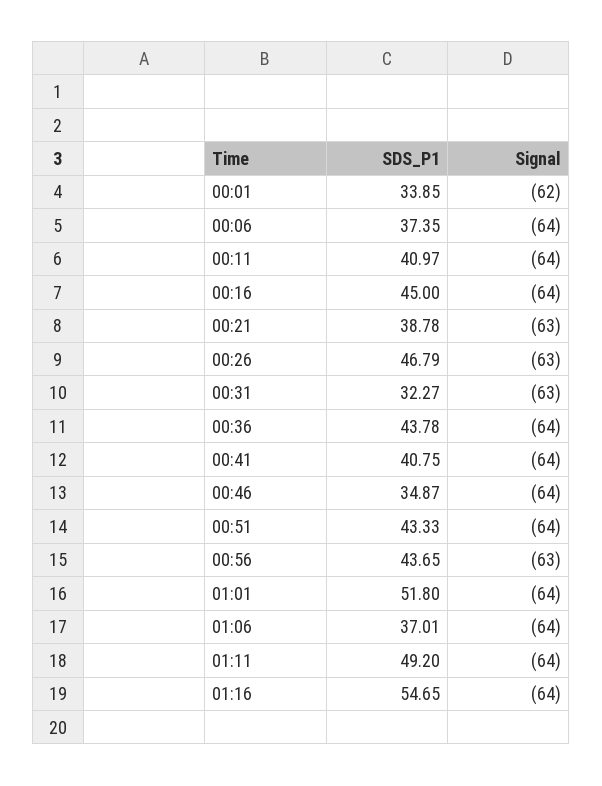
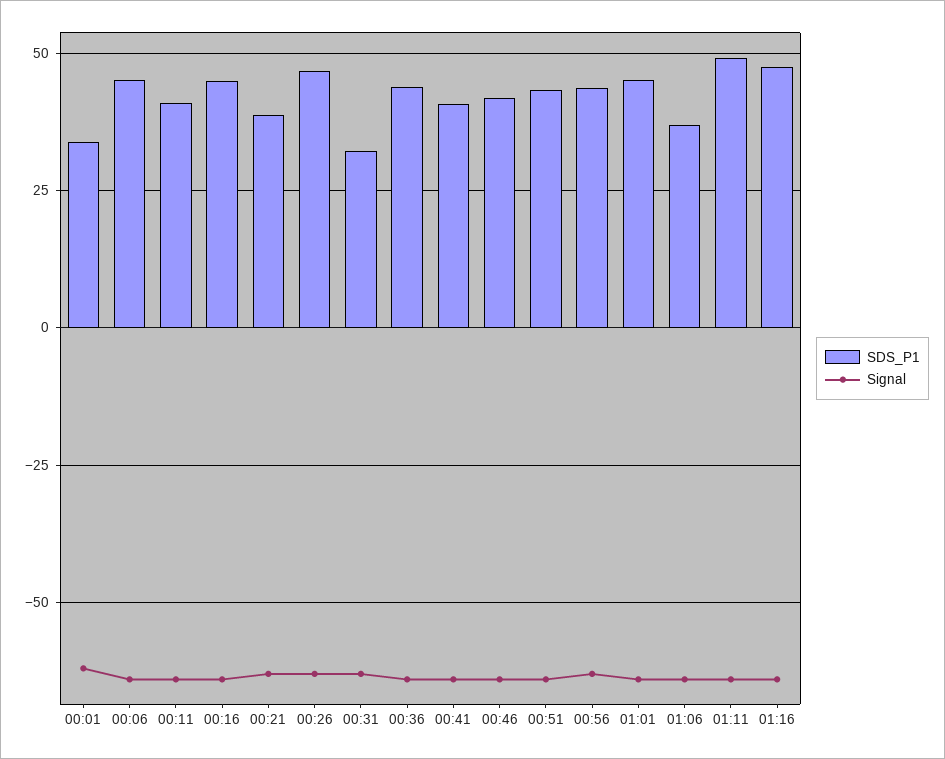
SDS_P1, 00:06: 37.35 -> 45
SDS_P1, 00:46: 34.87 -> 42.5
SDS_P1, 01:01: 51.8 -> 45
SDS_P1, 01:16: 54.65 -> 47.5

